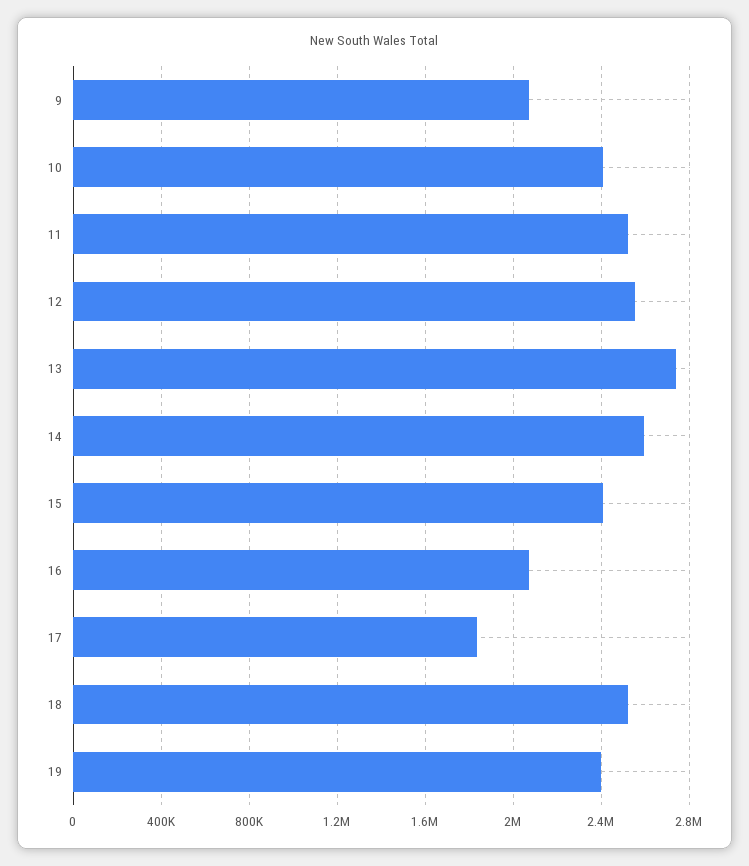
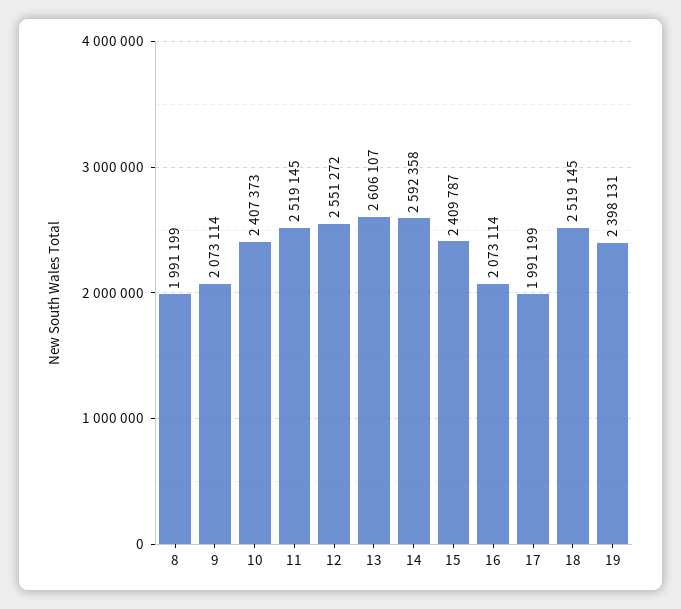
13: 2750000 -> 2606107
17: 1850000 -> 1991199
8: none -> 1991199

